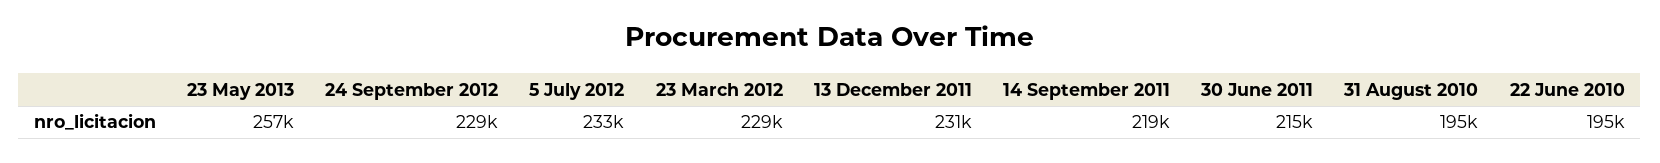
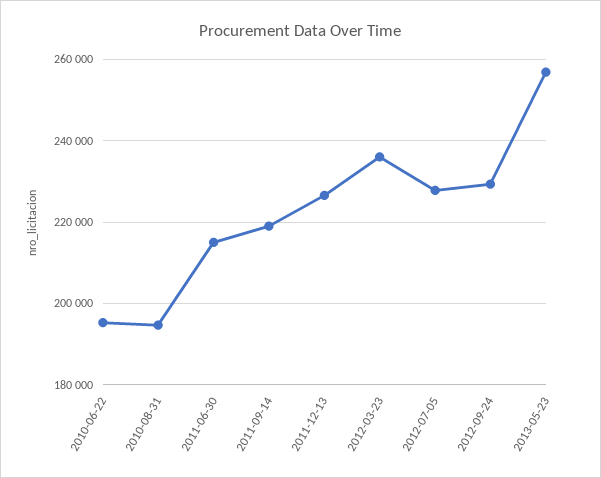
5 July 2012: 233000 -> 228000
23 March 2012: 229000 -> 236000
13 December 2011: 231000 -> 226000

